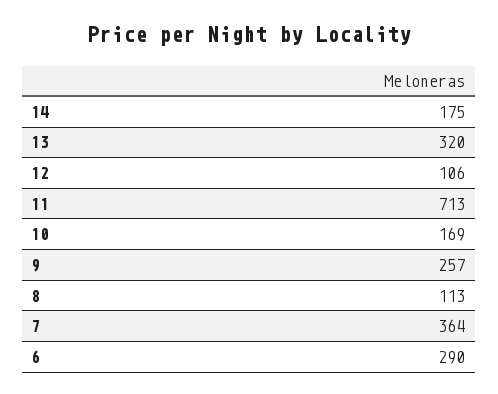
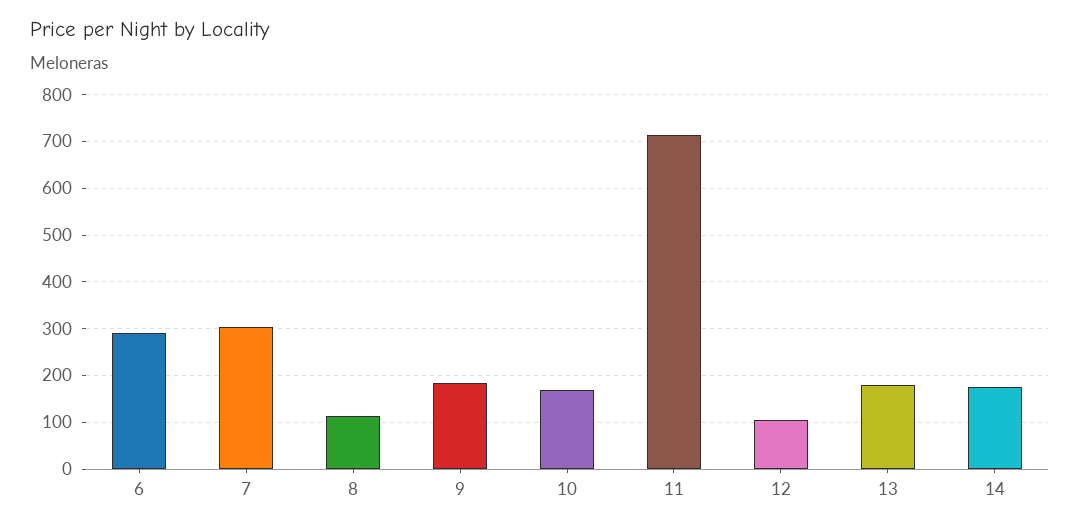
13: 320 -> 180
9: 257 -> 180
7: 364 -> 300

